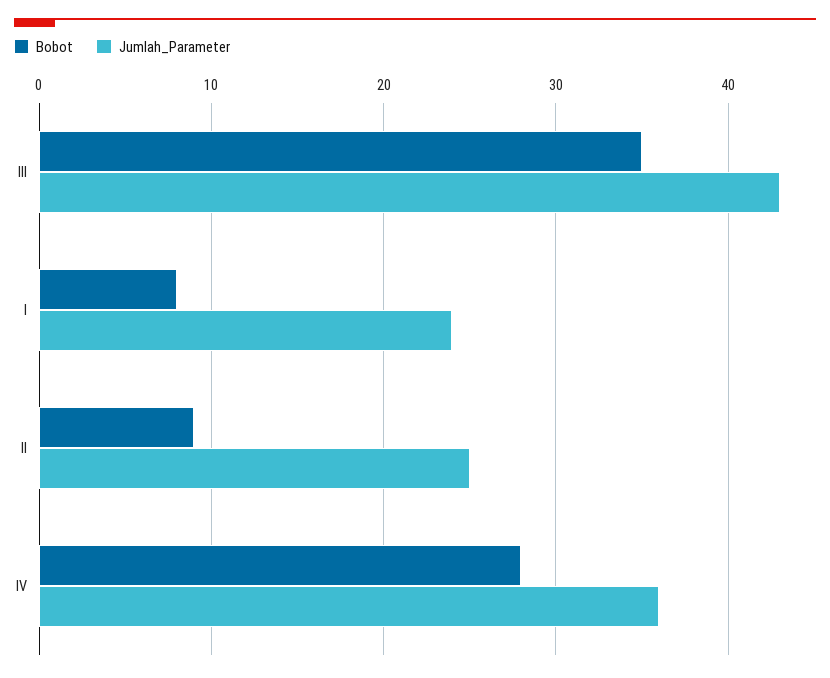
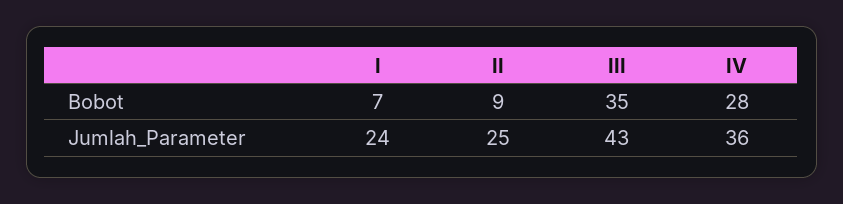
Bobot, I: 8 -> 7

